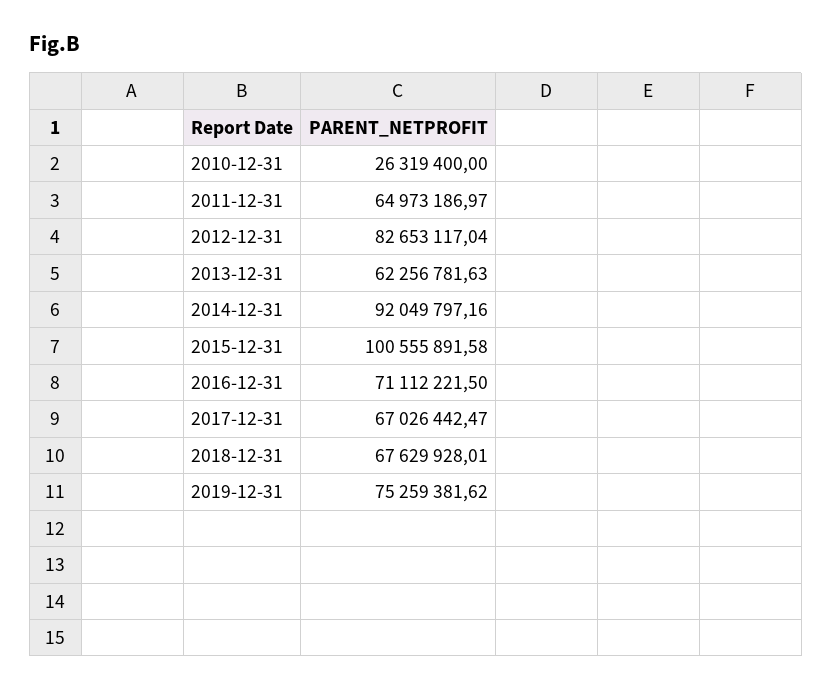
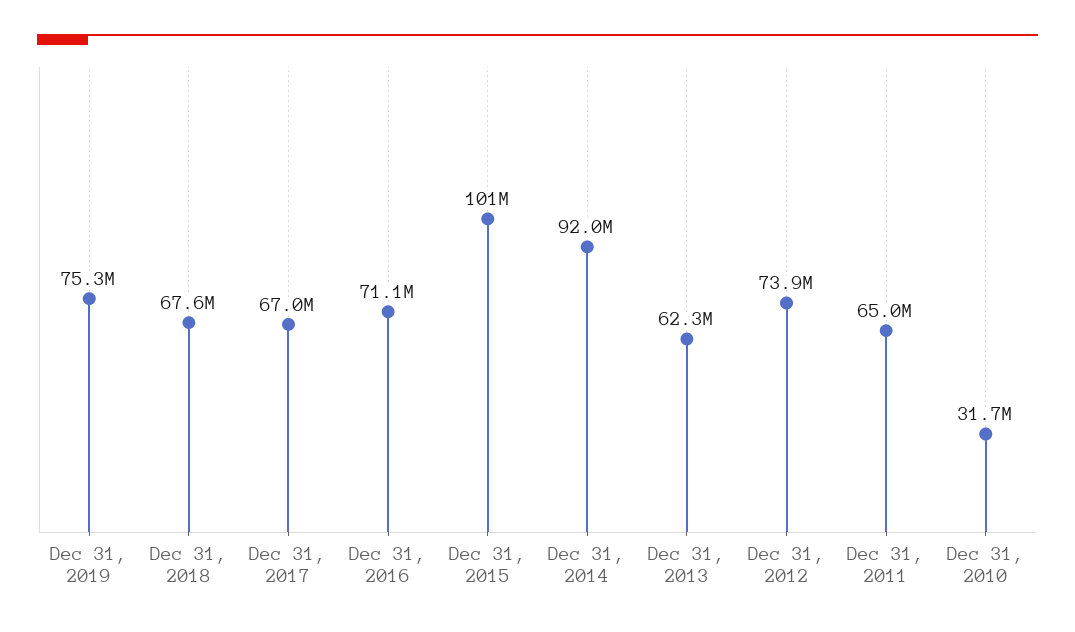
2010-12-31: 26319400 -> 31700000
2012-12-31: 82653117.04 -> 73900000

